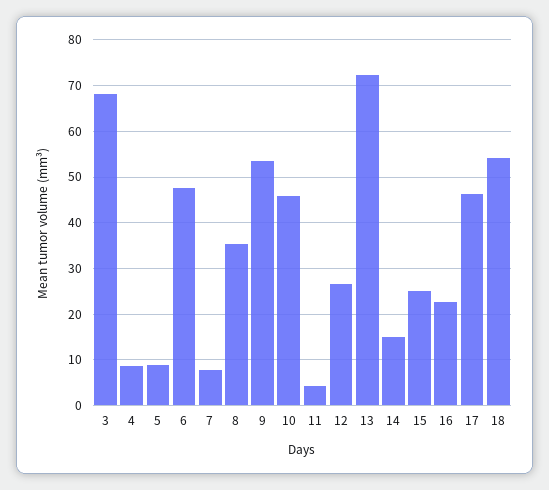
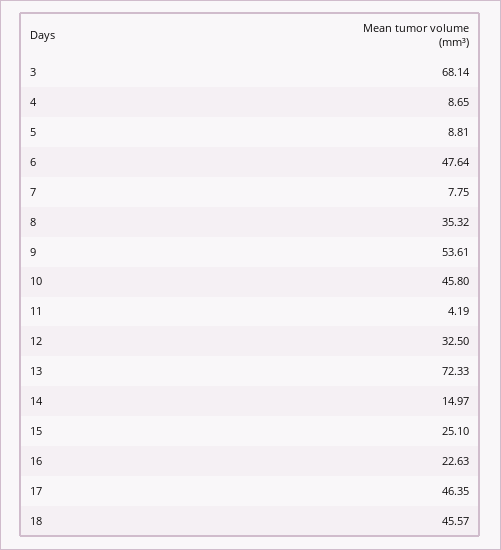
12: 26 -> 32.5
18: 54 -> 45.57

